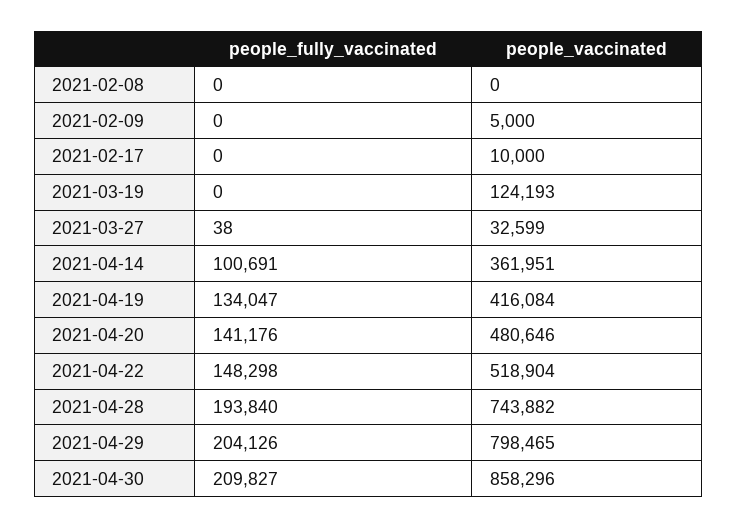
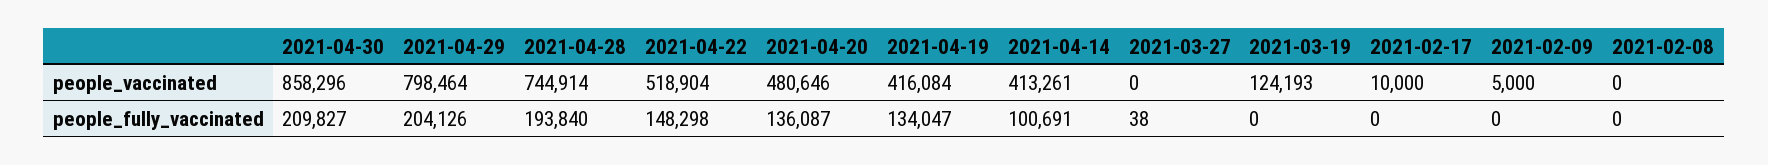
people_vaccinated, 2021-03-27: 32599 -> 0
people_vaccinated, 2021-04-14: 361951 -> 413261
people_fully_vaccinated, 2021-04-20: 141176 -> 136087
people_vaccinated, 2021-04-28: 743882 -> 744914
people_vaccinated, 2021-04-29: 798465 -> 798464

